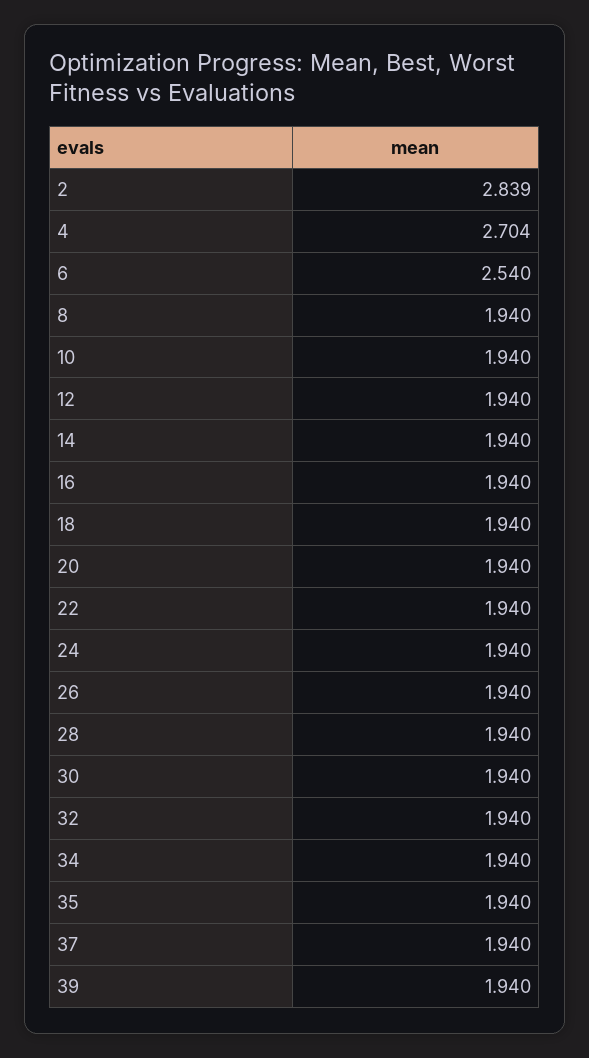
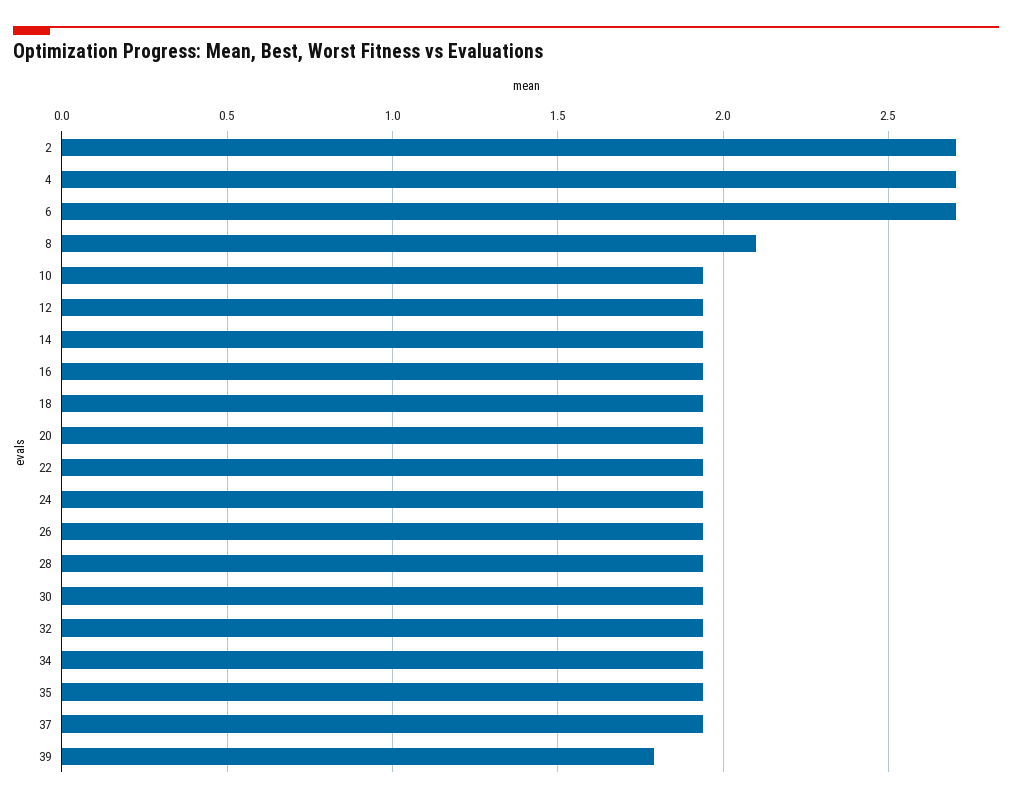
2: 2.839 -> 2.7
6: 2.54 -> 2.7
8: 1.94 -> 2.1
39: 1.94 -> 1.8

